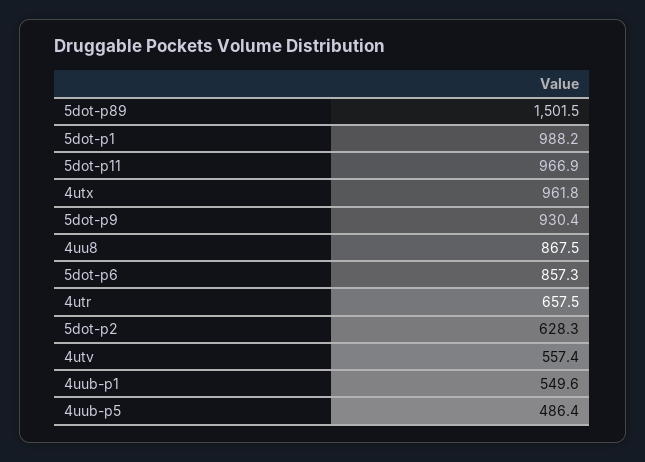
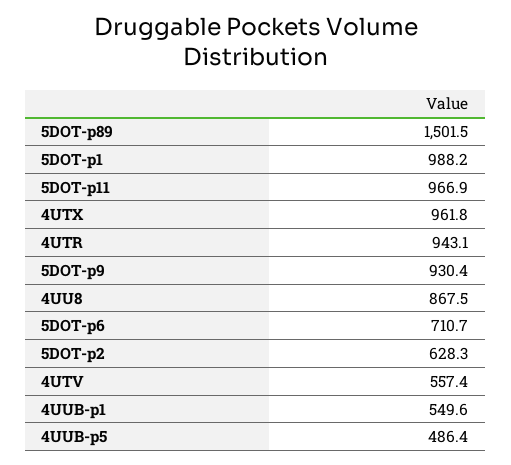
5dot-p6: 857.3 -> 710.7
4utr: 657.5 -> 943.1

